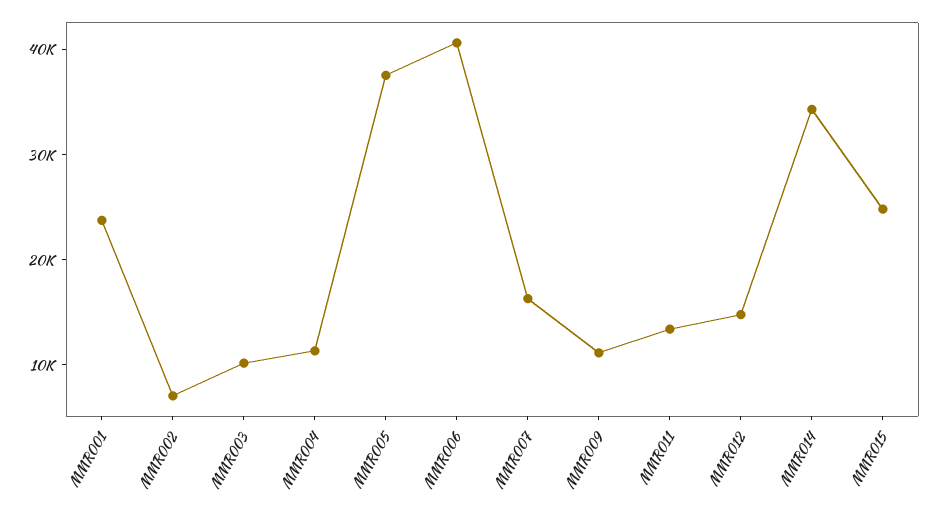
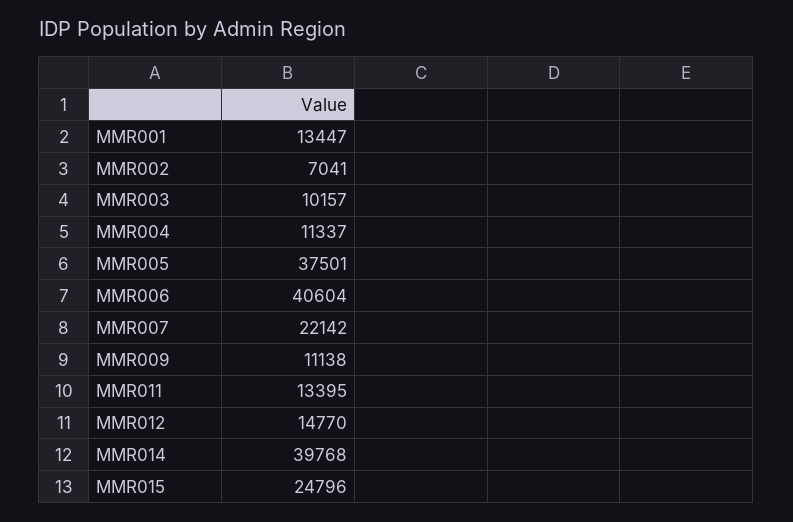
MMR001: 24000 -> 13447
MMR007: 16000 -> 22142
MMR014: 34000 -> 39768

